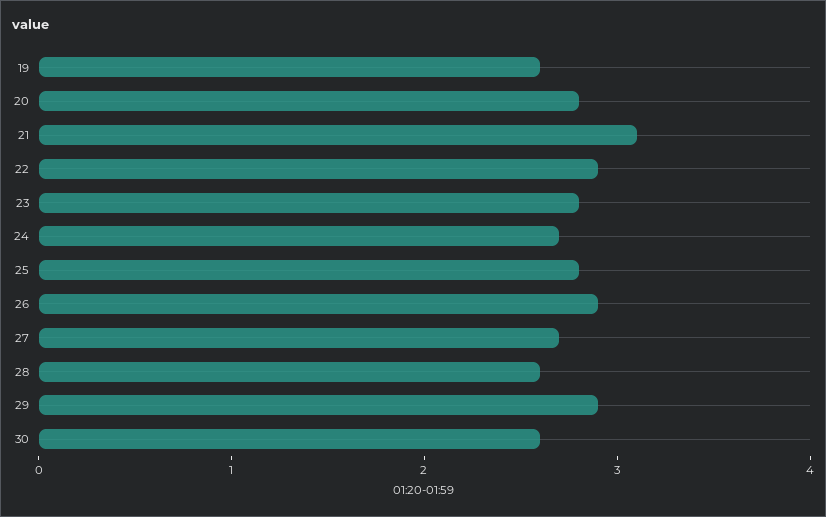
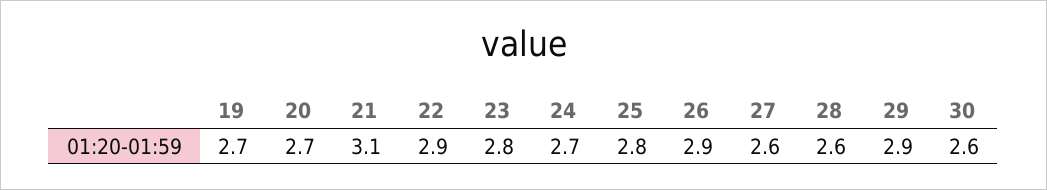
19: 2.6 -> 2.7
20: 2.8 -> 2.7
27: 2.7 -> 2.6

